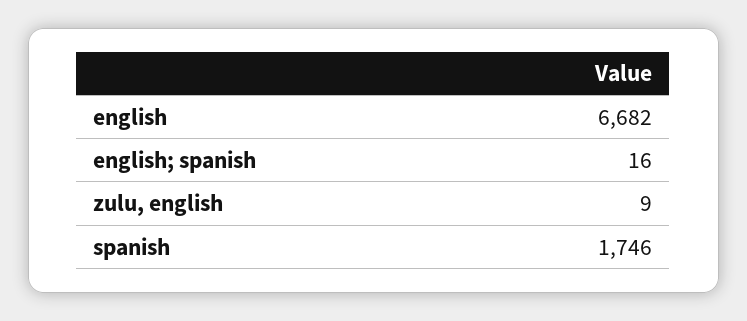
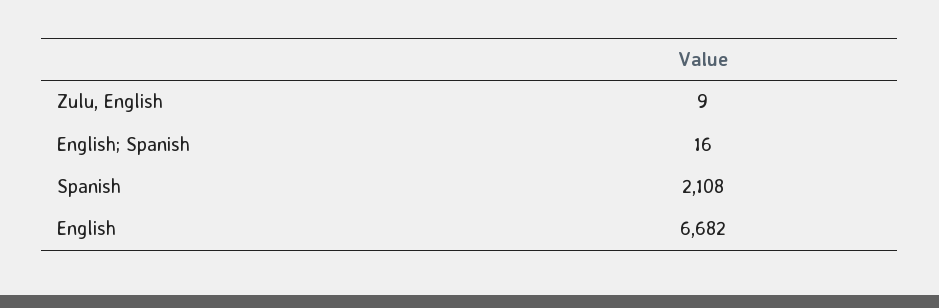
spanish: 1746 -> 2108

